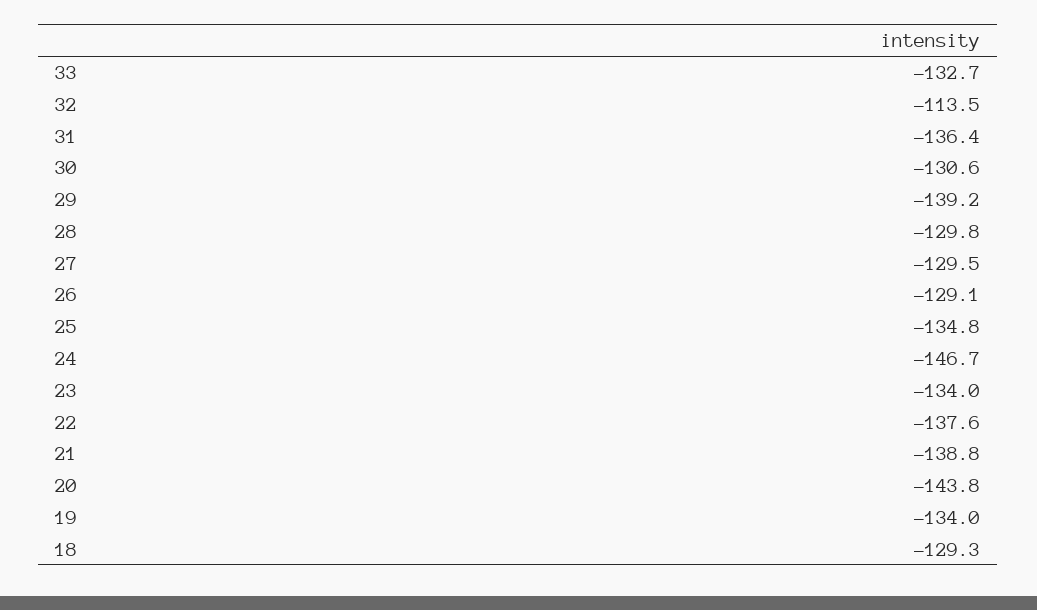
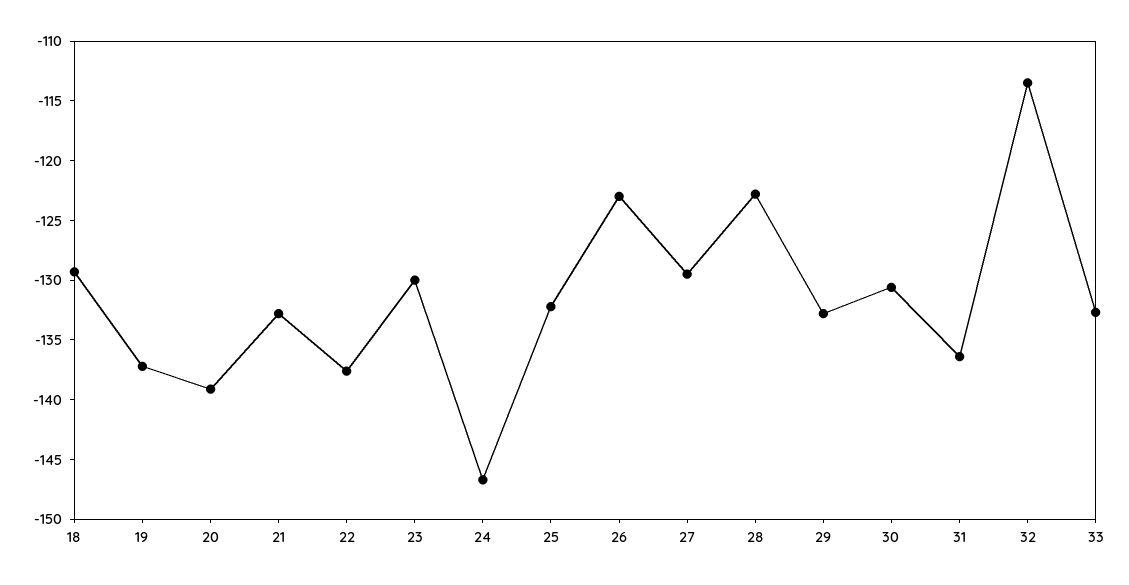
29: -139.2 -> -133
28: -129.8 -> -123
26: -129.1 -> -123
25: -134.8 -> -132
23: -134 -> -130
21: -138.8 -> -133
20: -143.8 -> -139
19: -134 -> -137

